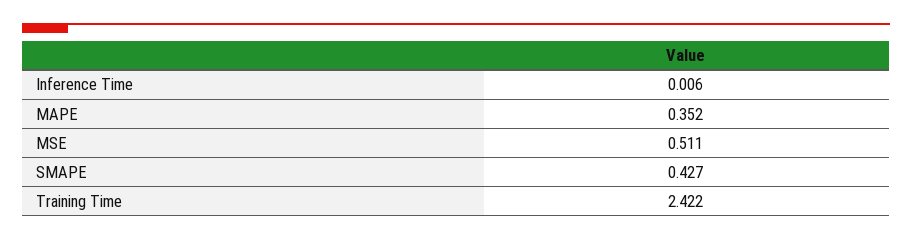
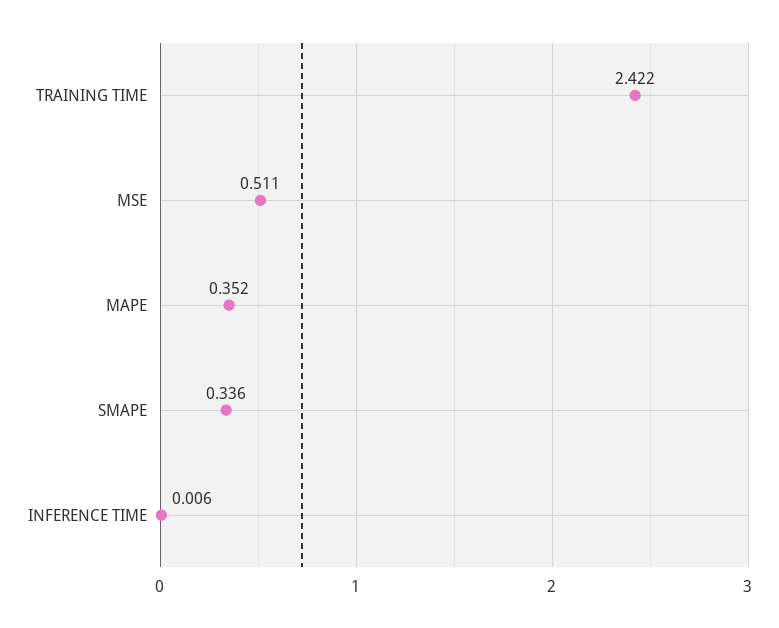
SMAPE: 0.427 -> 0.336

